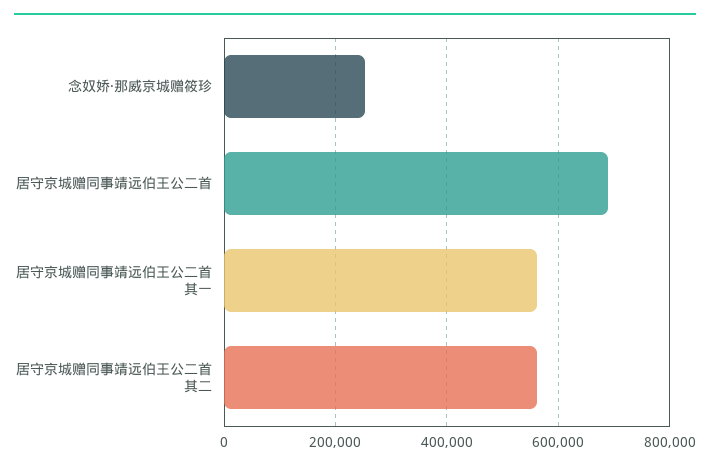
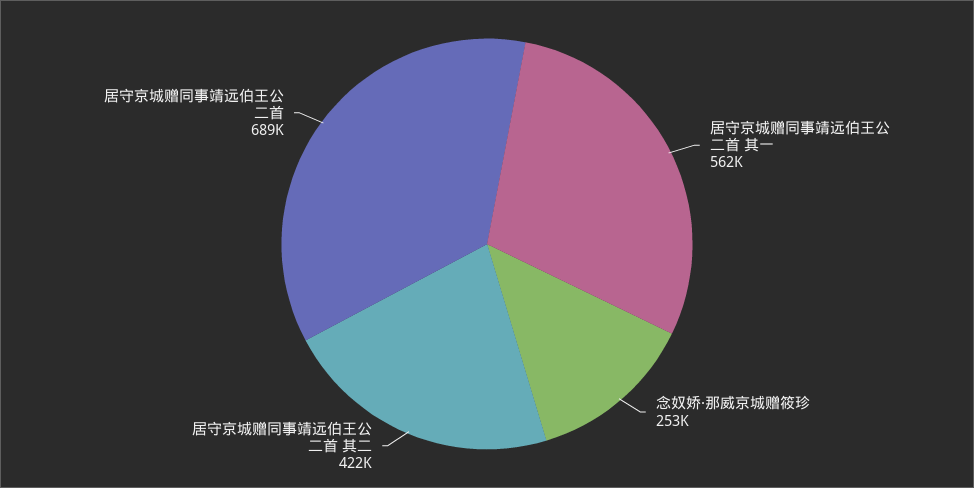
居守京城赠同事靖远伯王公二首 其二: 560000 -> 422000

